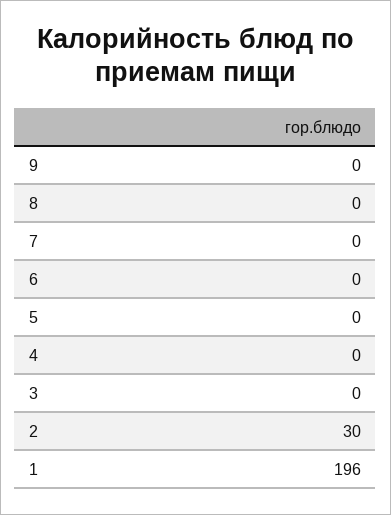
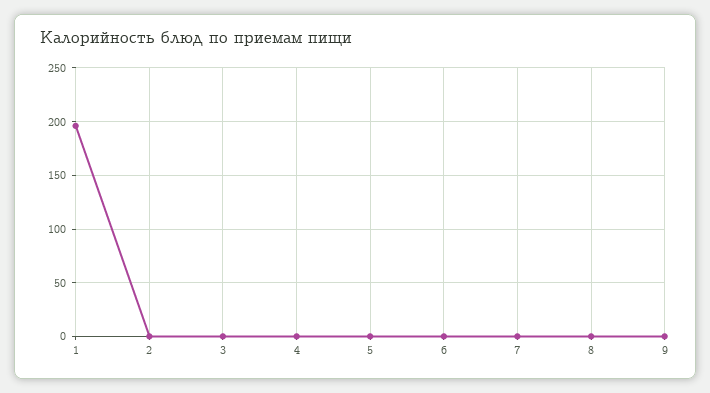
2: 30 -> 0

